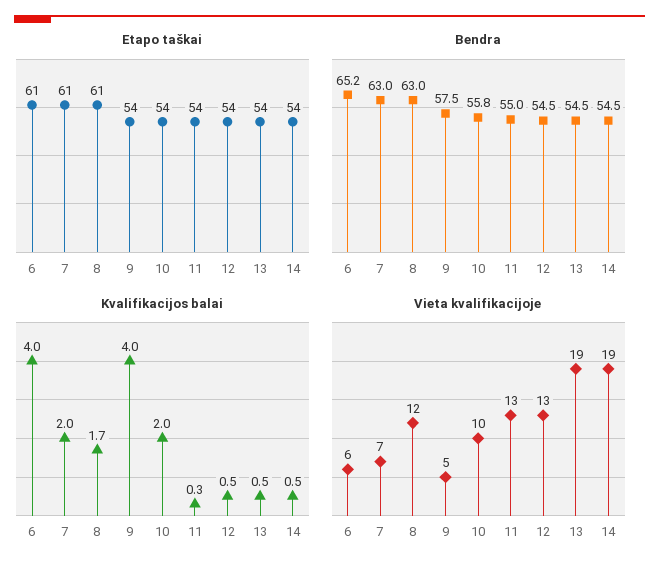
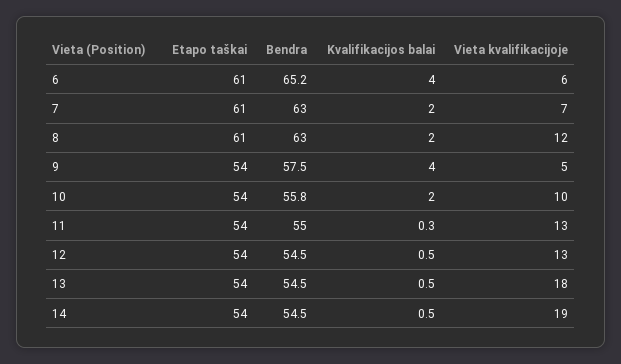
Kvalifikacijos balai, 8: 1.7 -> 2
Vieta kvalifikacijoje, 13: 19 -> 18

